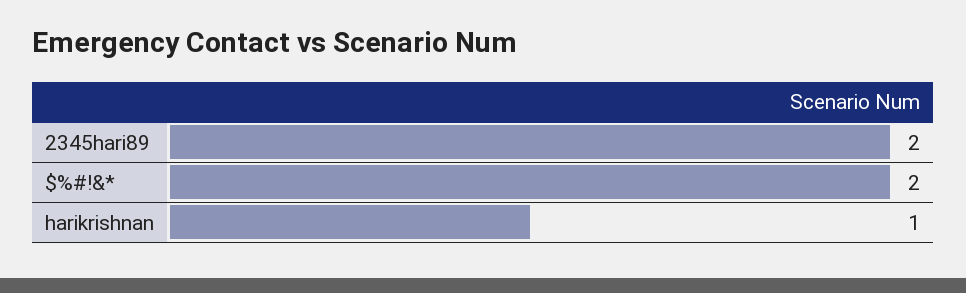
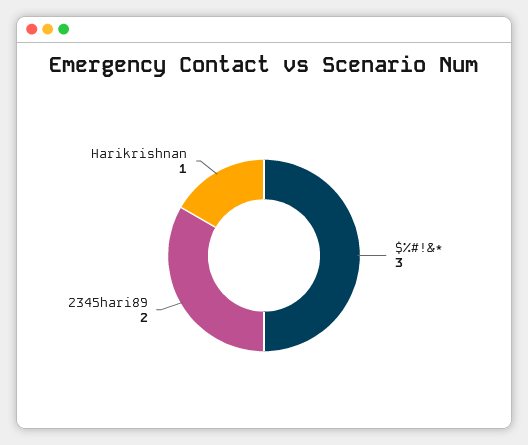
$%#!&*: 2 -> 3

